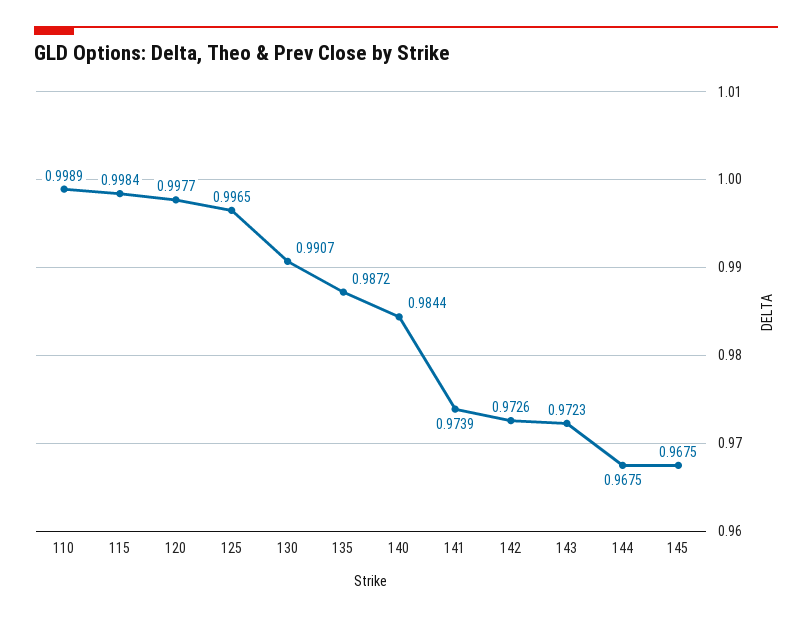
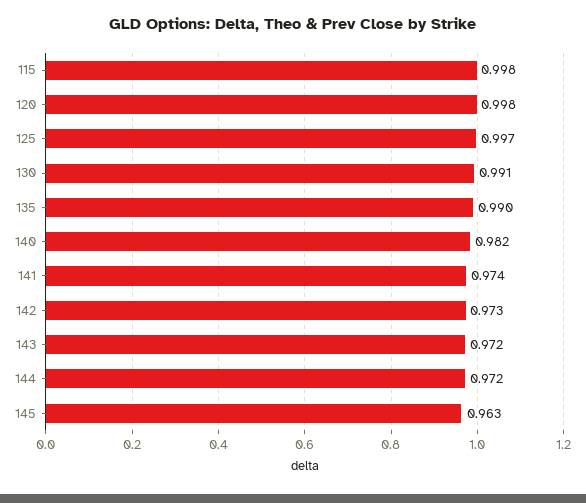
110: 0.9989 -> none
135: 0.9872 -> 0.99
140: 0.9844 -> 0.982
144: 0.9675 -> 0.972
145: 0.9675 -> 0.963

